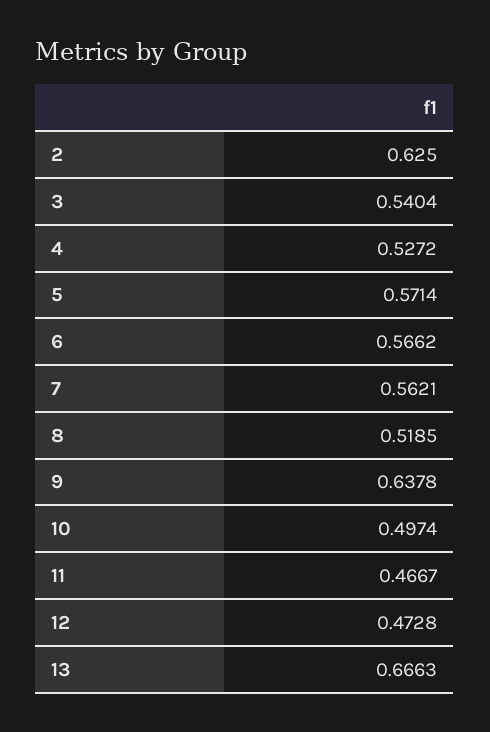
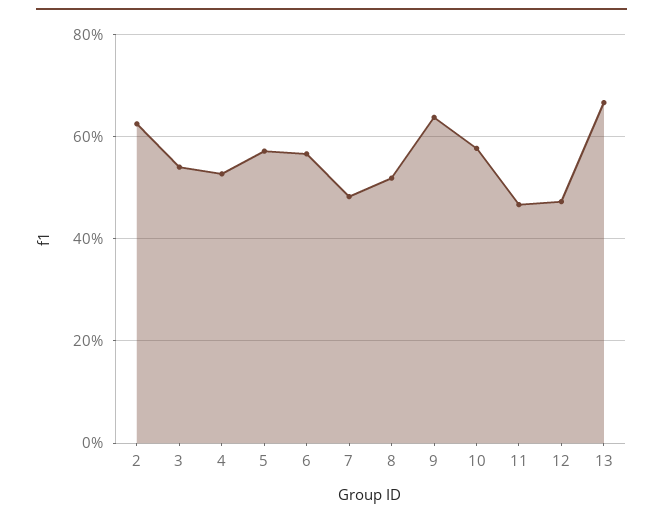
7: 0.5621 -> 0.48
10: 0.4974 -> 0.58

